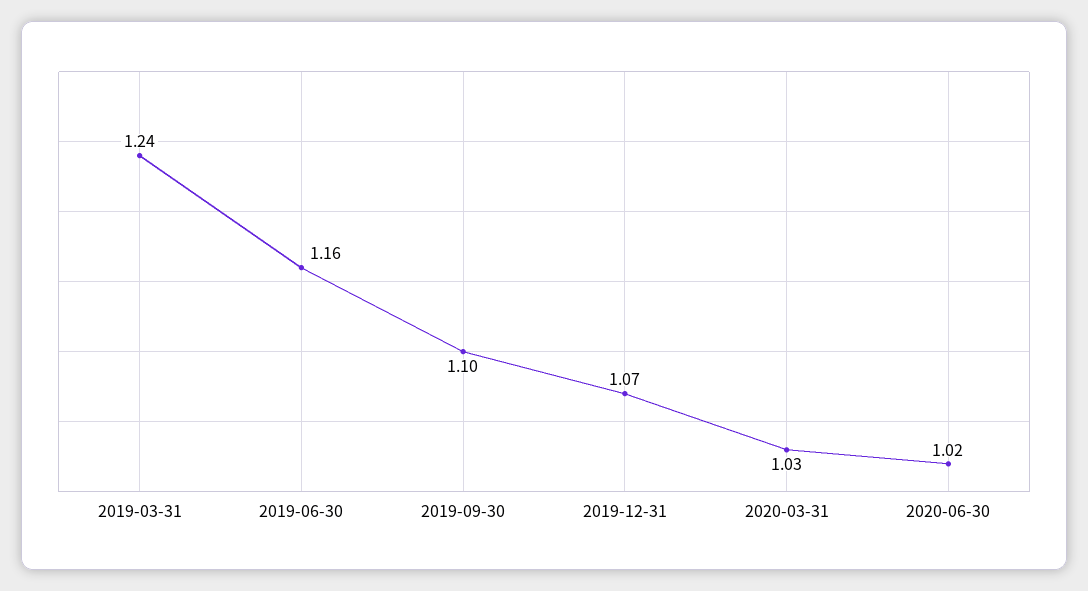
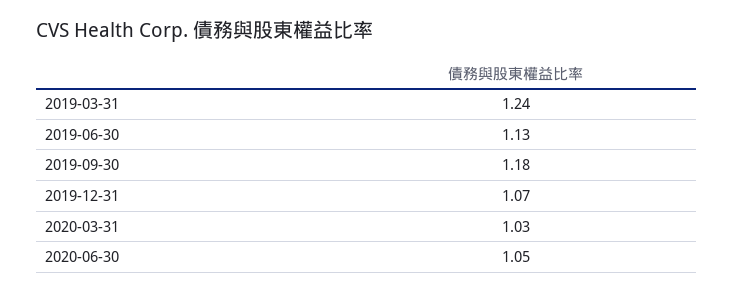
2019-06-30: 1.16 -> 1.13
2019-09-30: 1.1 -> 1.18
2020-06-30: 1.02 -> 1.05

